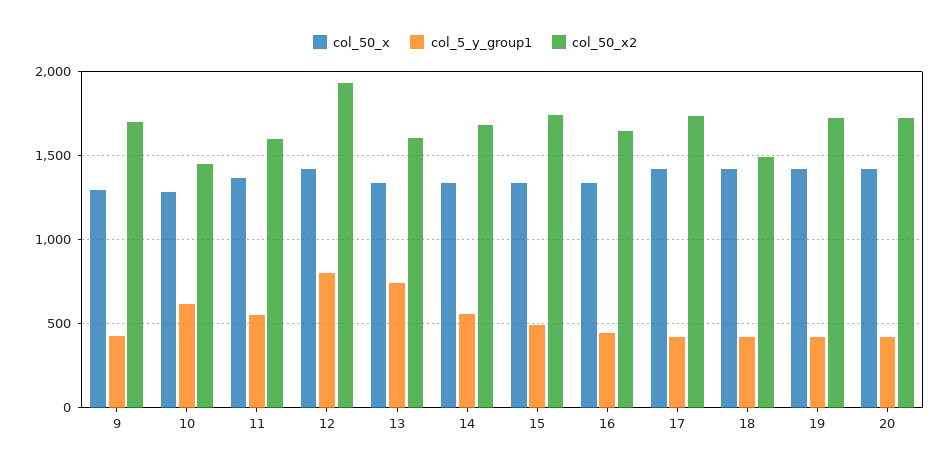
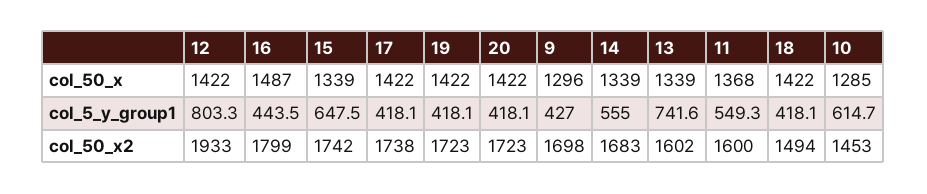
col_5_y_group1, 15: 500 -> 647.5
col_50_x, 16: 1350 -> 1487
col_50_x2, 16: 1650 -> 1799

